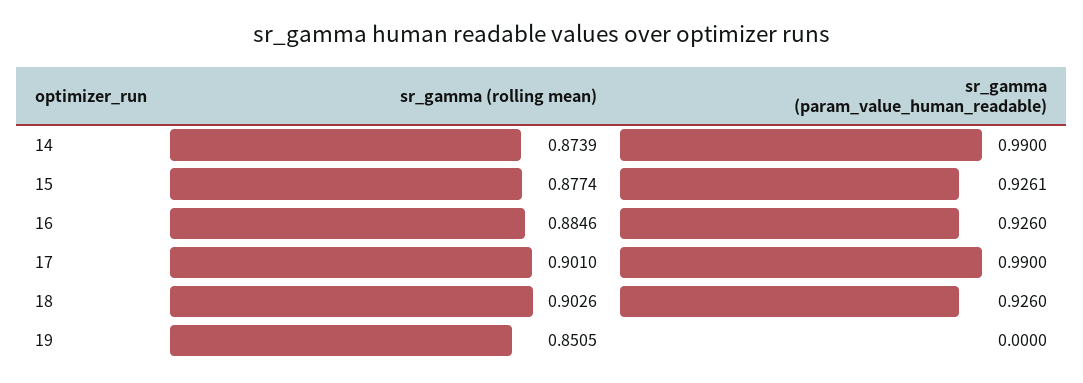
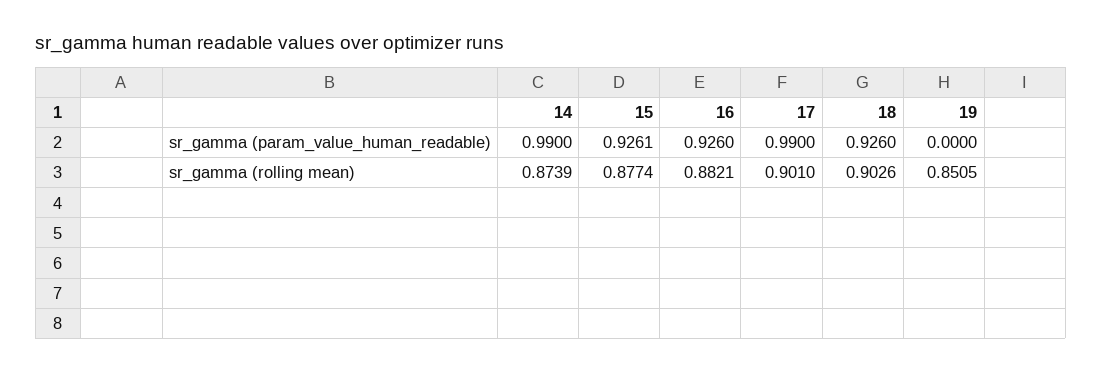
sr_gamma (rolling mean), 16: 0.8846 -> 0.8821

